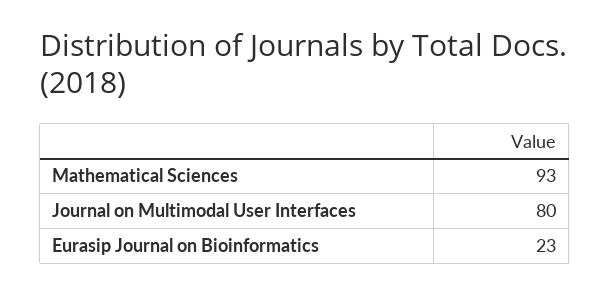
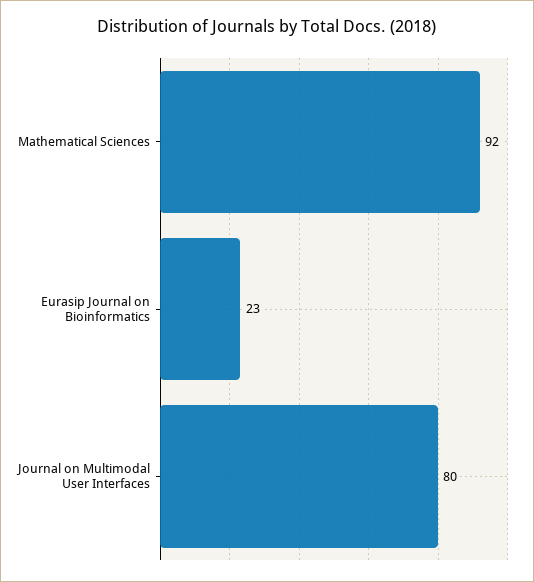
Mathematical Sciences: 93 -> 92

